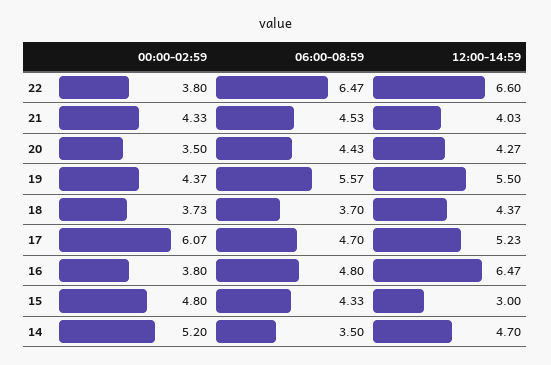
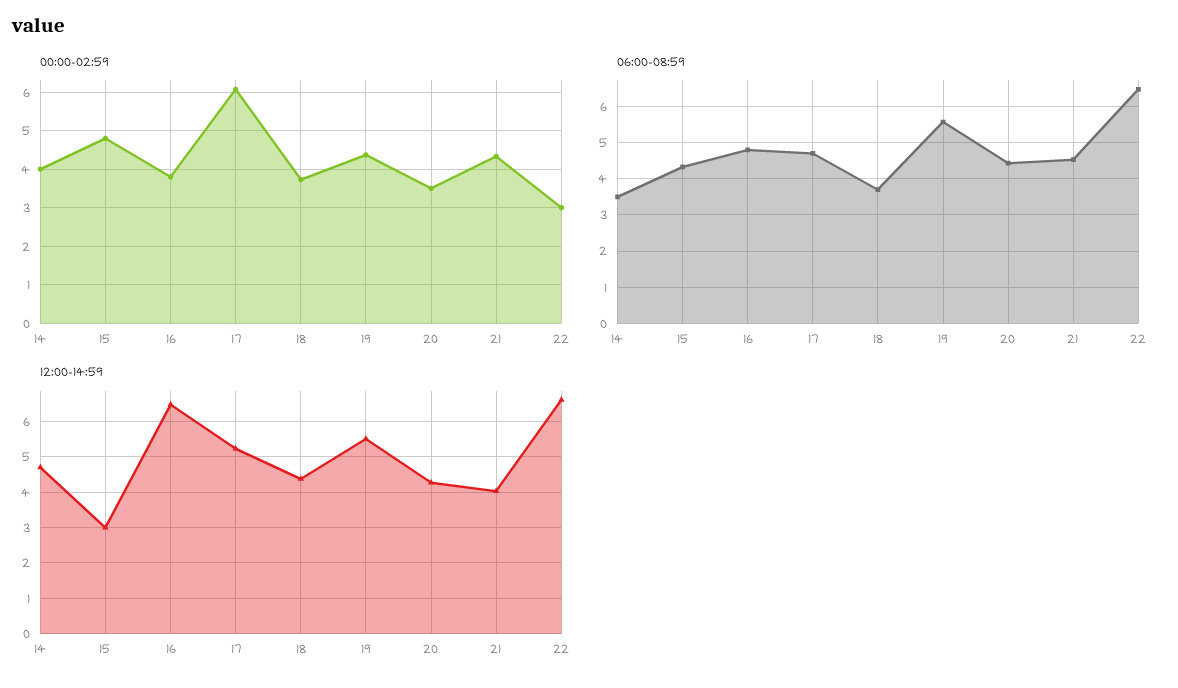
00:00-02:59, 22: 3.8 -> 3
00:00-02:59, 14: 5.2 -> 4

